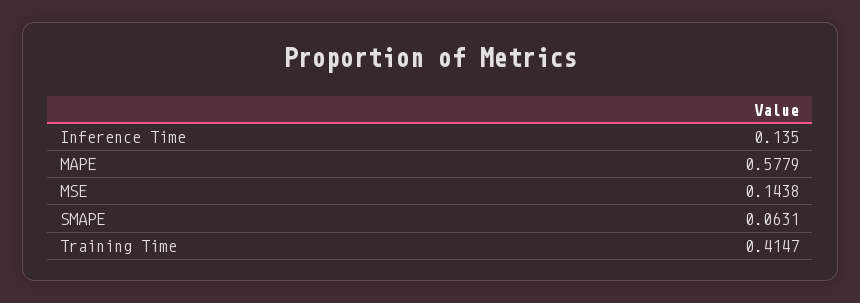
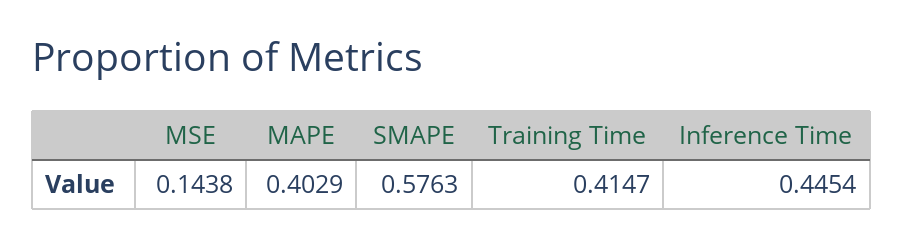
Inference Time: 0.135 -> 0.4454
MAPE: 0.5779 -> 0.4029
SMAPE: 0.0631 -> 0.5763

